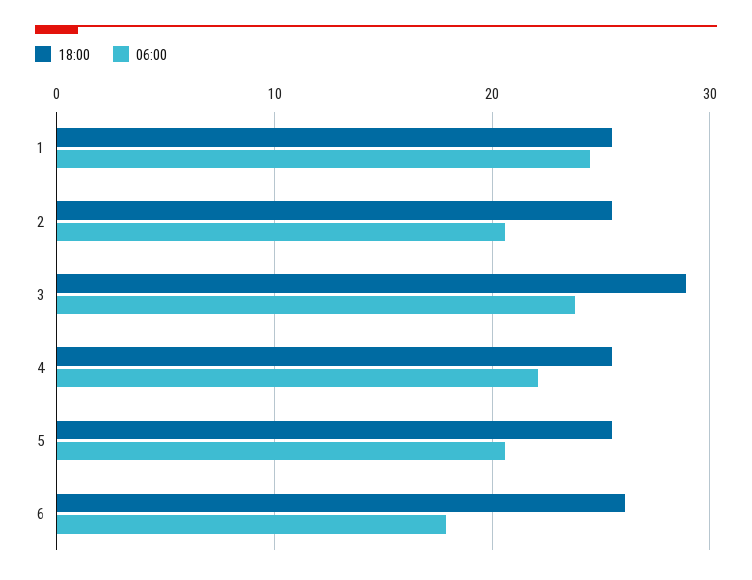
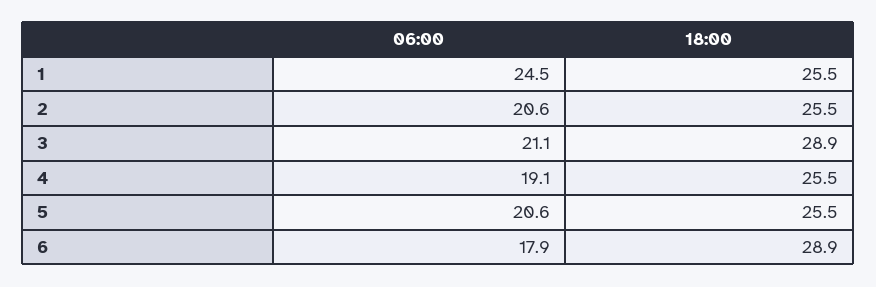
06:00, 3: 24 -> 21.1
06:00, 4: 22 -> 19.1
18:00, 6: 26 -> 28.9

